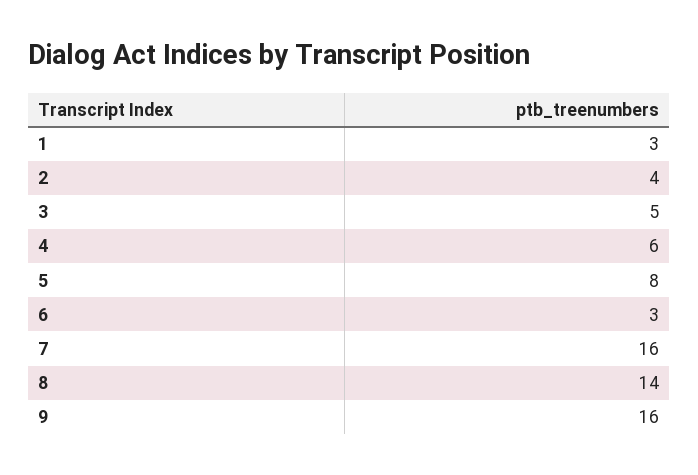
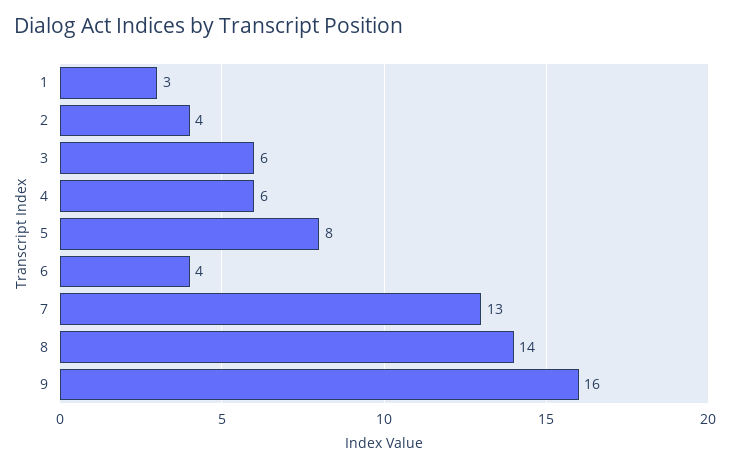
3: 5 -> 6
6: 3 -> 4
7: 16 -> 13

